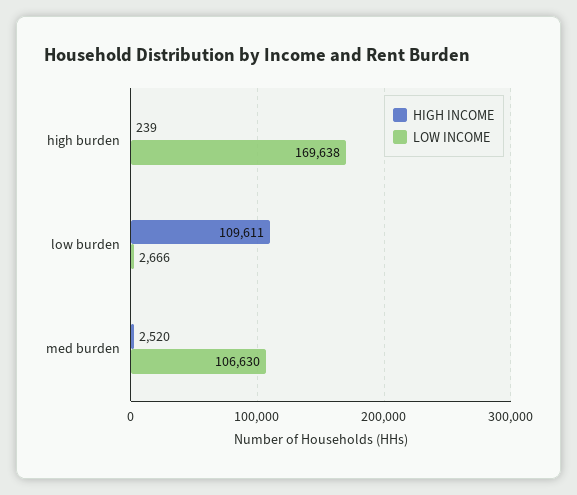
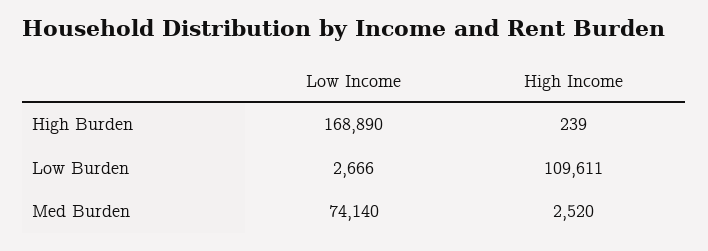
LOW INCOME, high burden: 169638 -> 168890
LOW INCOME, med burden: 106630 -> 74140

